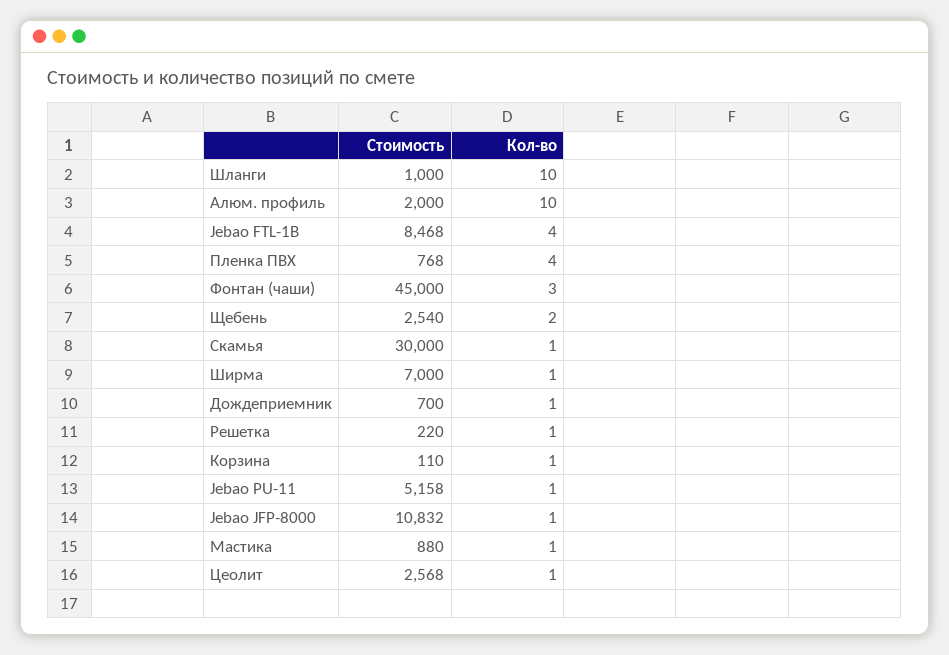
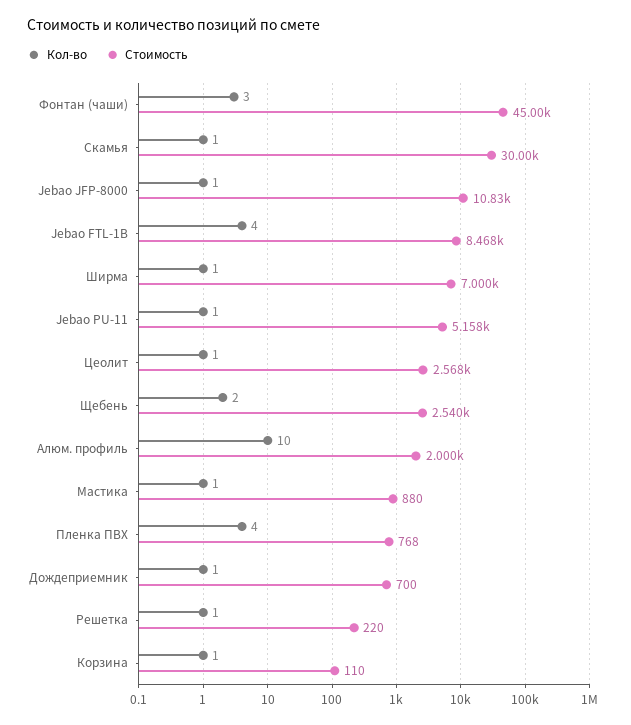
Стоимость, Шланги: 1000 -> none
Кол-во, Шланги: 10 -> none

